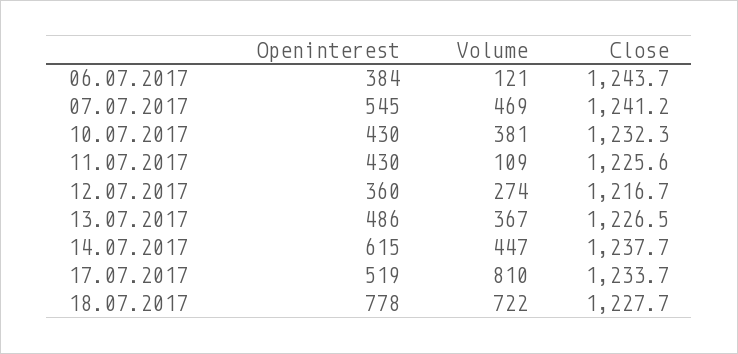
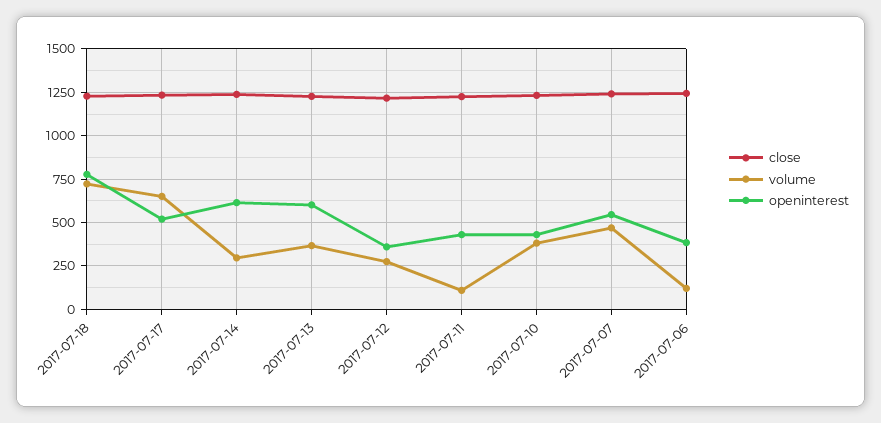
Openinterest, 13.07.2017: 486 -> 600
Volume, 14.07.2017: 447 -> 300
Volume, 17.07.2017: 810 -> 650

